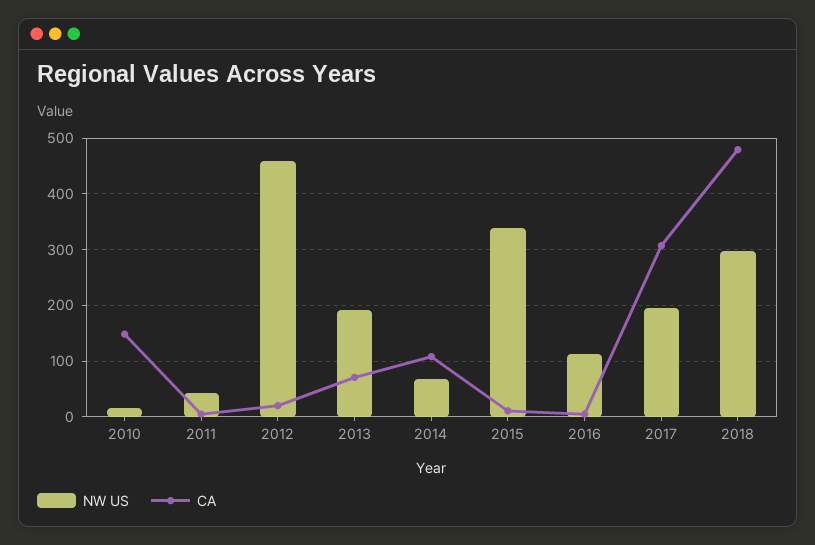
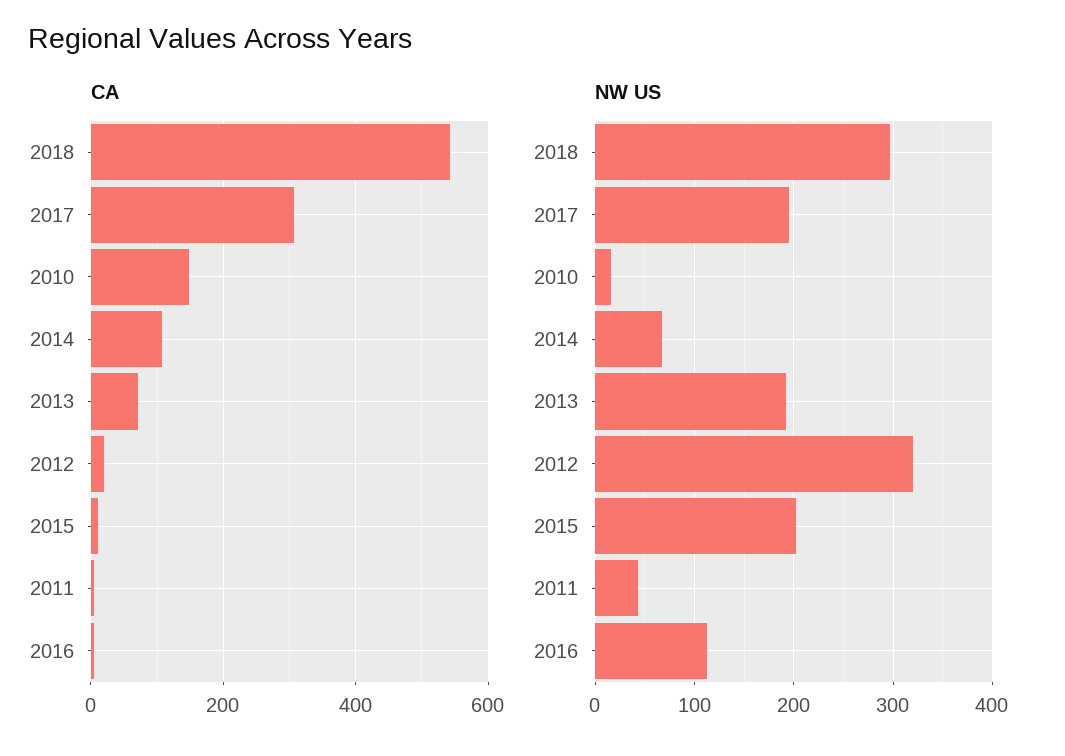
NW US, 2012: 460 -> 320
NW US, 2015: 340 -> 200
CA, 2018: 480 -> 540

